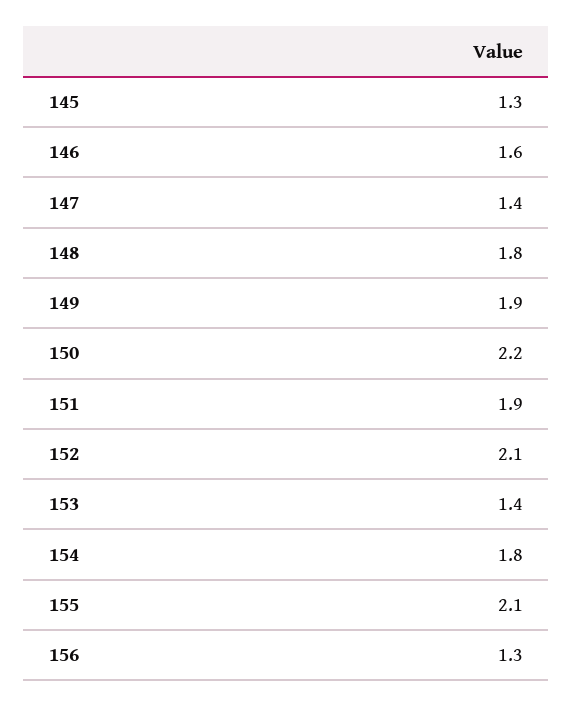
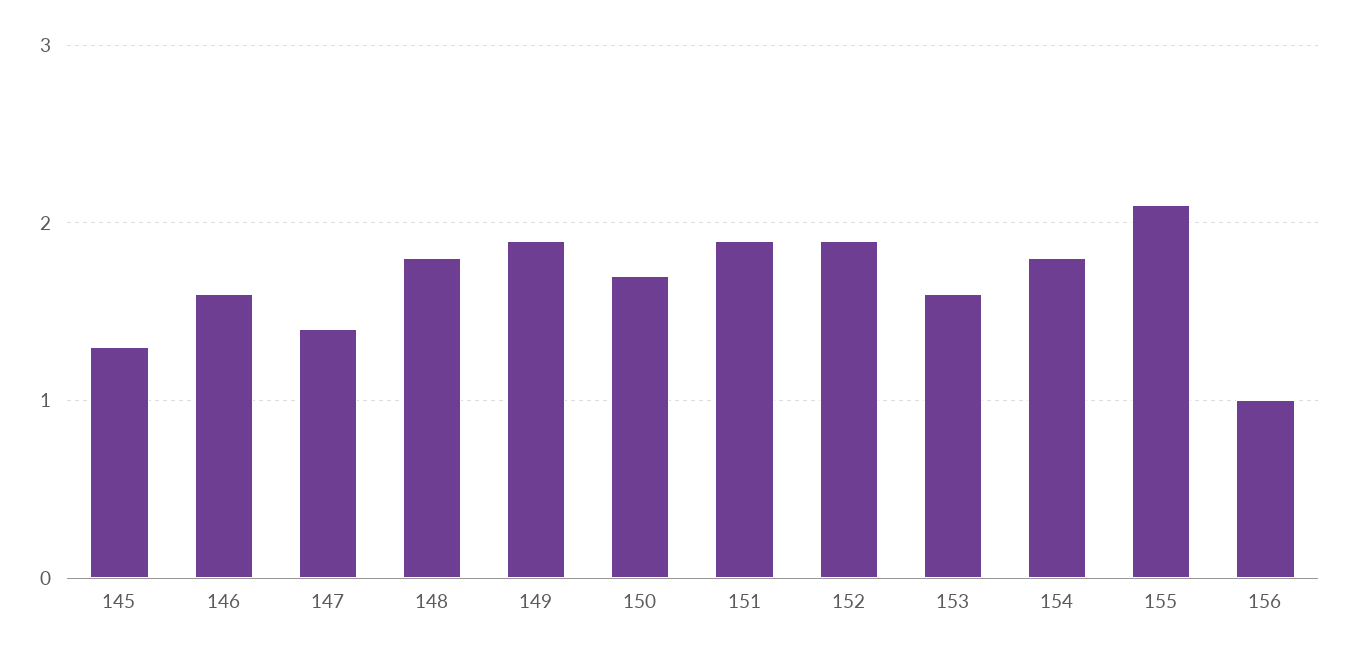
150: 2.2 -> 1.7
152: 2.1 -> 1.9
153: 1.4 -> 1.6
156: 1.3 -> 1

